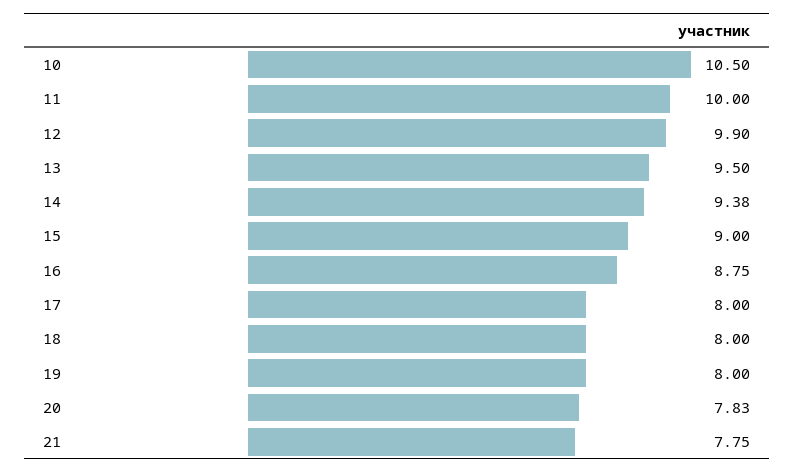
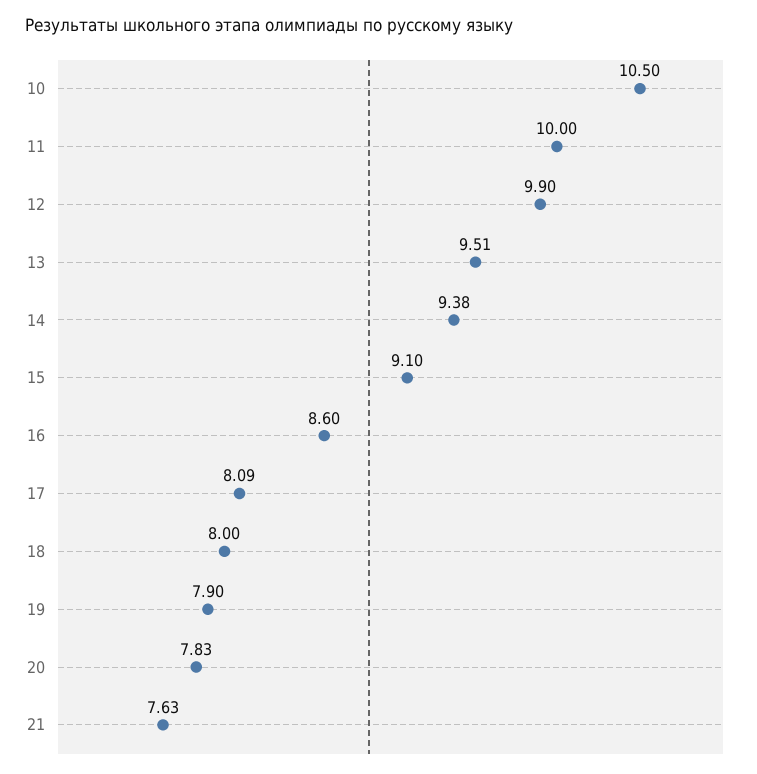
13: 9.5 -> 9.51
15: 9 -> 9.1
16: 8.75 -> 8.6
17: 8 -> 8.09
19: 8 -> 7.9
21: 7.75 -> 7.63

